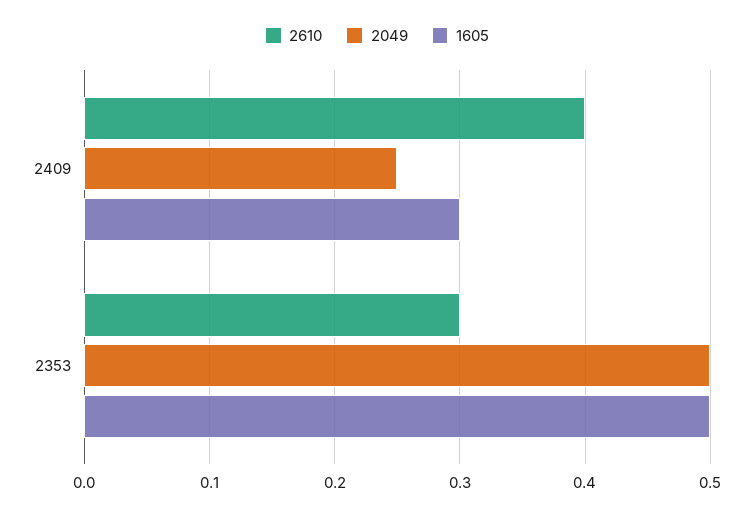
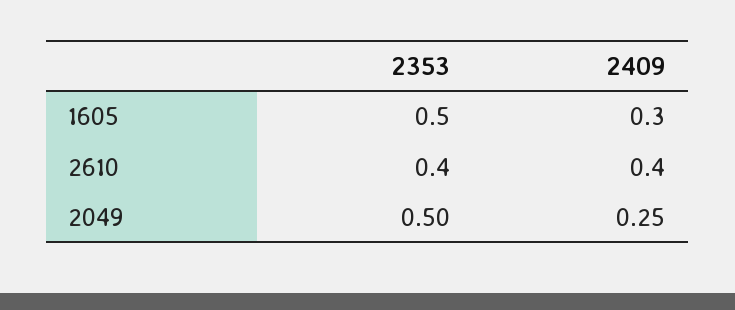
2610, 2353: 0.3 -> 0.4

